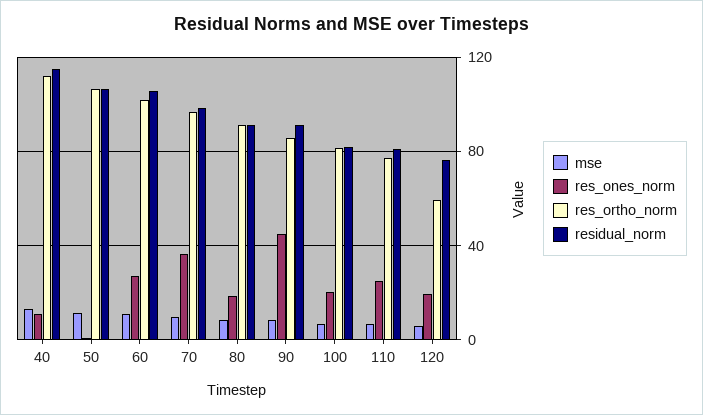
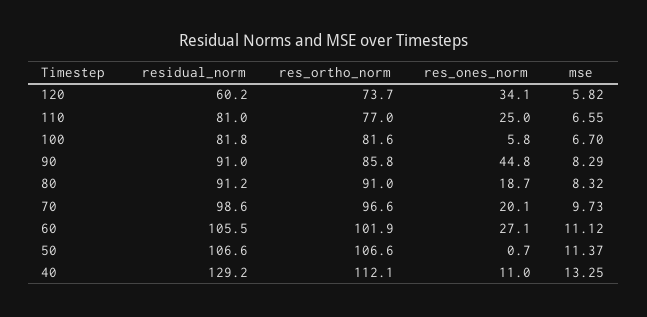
residual_norm, 40: 115 -> 129.2
res_ones_norm, 70: 35 -> 20.1
res_ones_norm, 100: 20 -> 5.8
res_ones_norm, 120: 20 -> 34.1
res_ortho_norm, 120: 60 -> 73.7
residual_norm, 120: 75 -> 60.2

